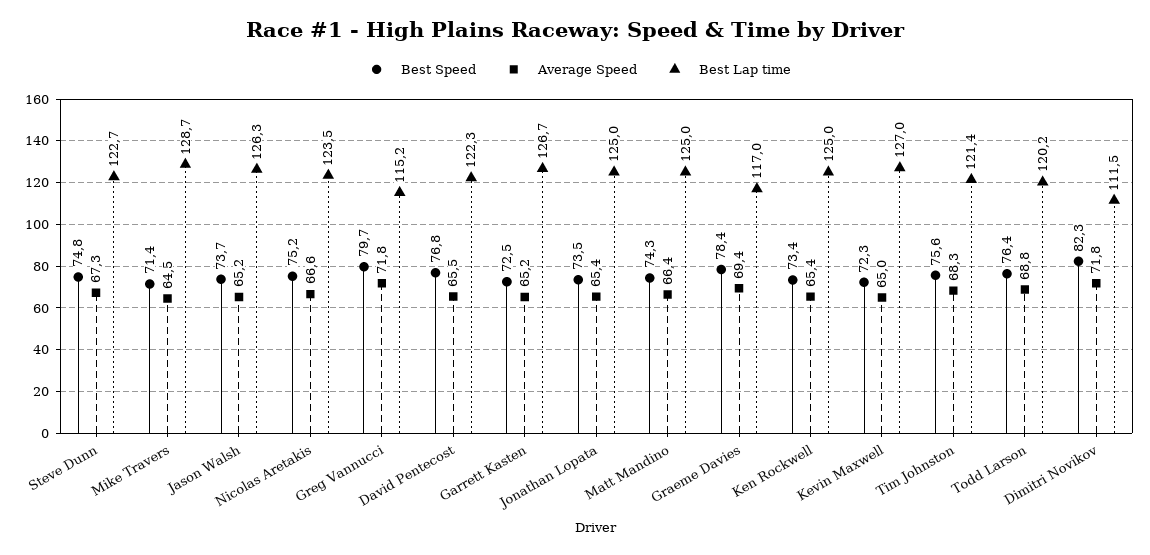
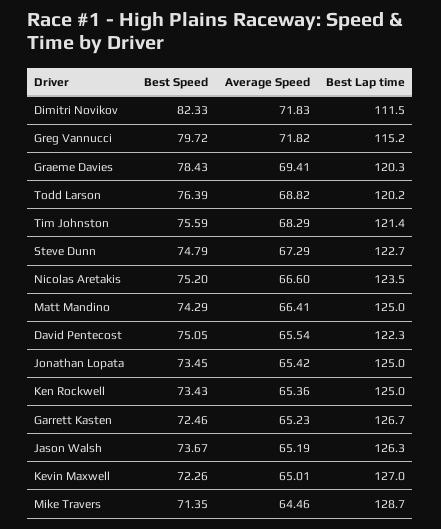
Best Speed, David Pentecost: 76.8 -> 75.05
Best Lap time, Graeme Davies: 117 -> 120.3

